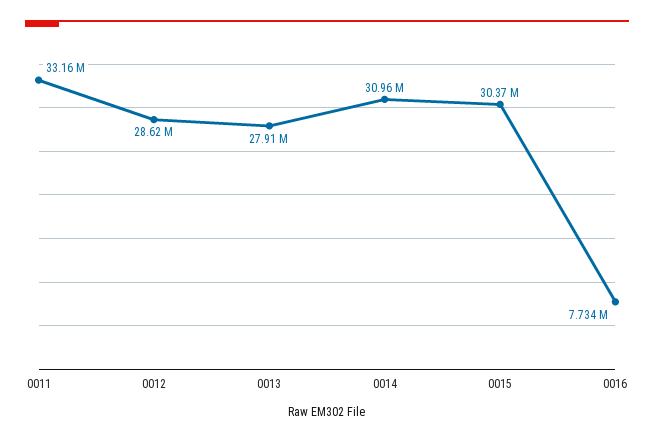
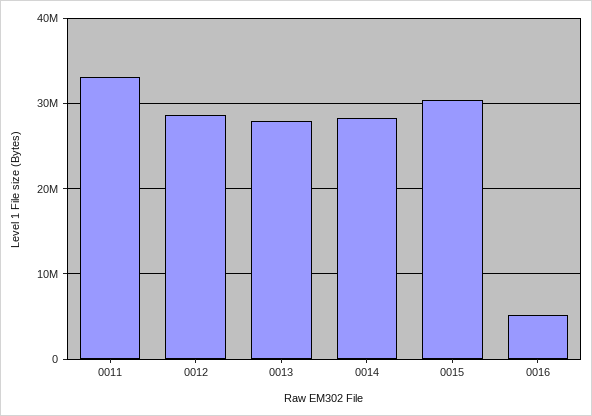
0014: 30960000 -> 28000000
0016: 7734000 -> 5000000

